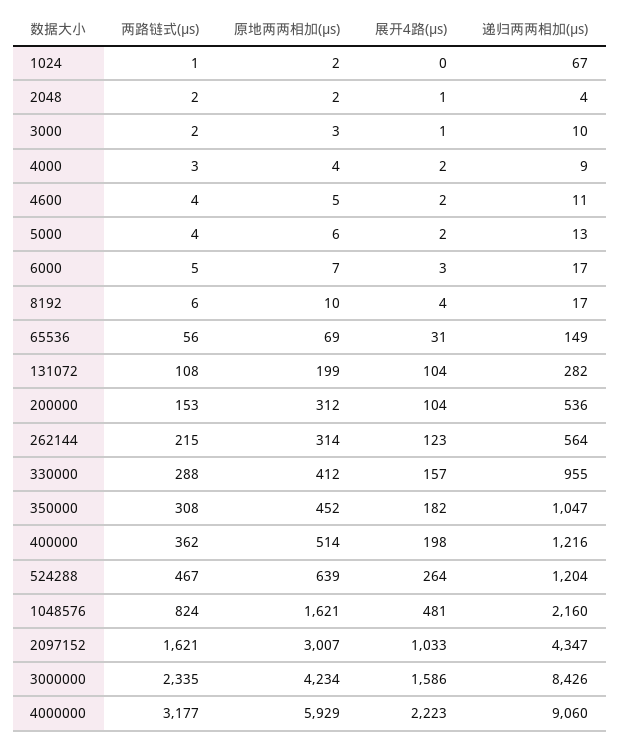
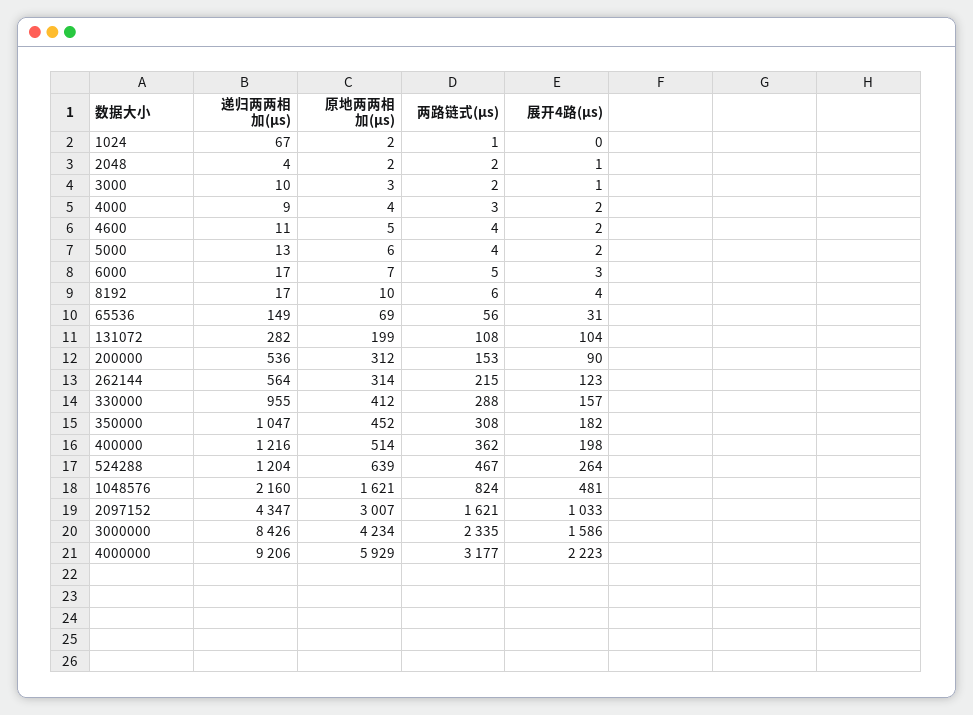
展开4路(μs), 200000: 104 -> 90
递归两两相加(μs), 4000000: 9060 -> 9206

